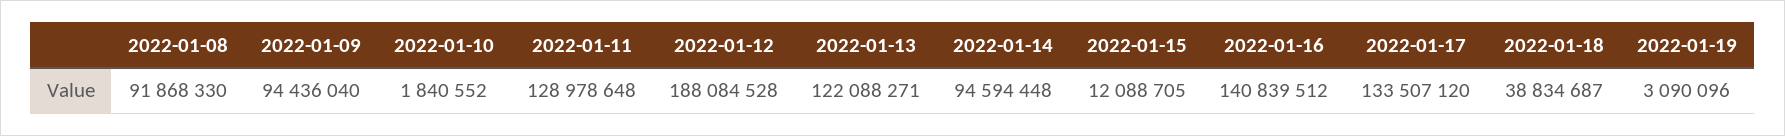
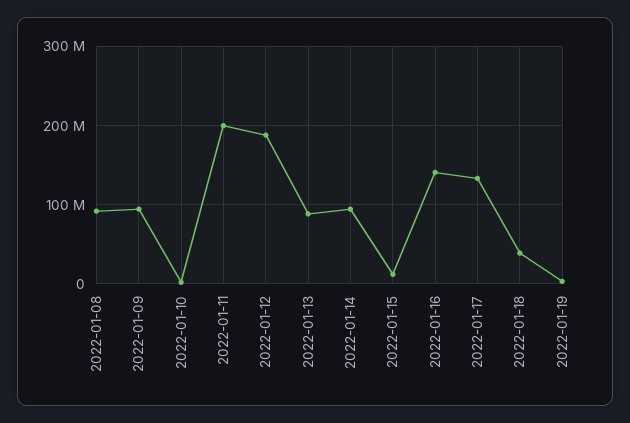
2022-01-11: 128978648 -> 200000000
2022-01-13: 122088271 -> 90000000

